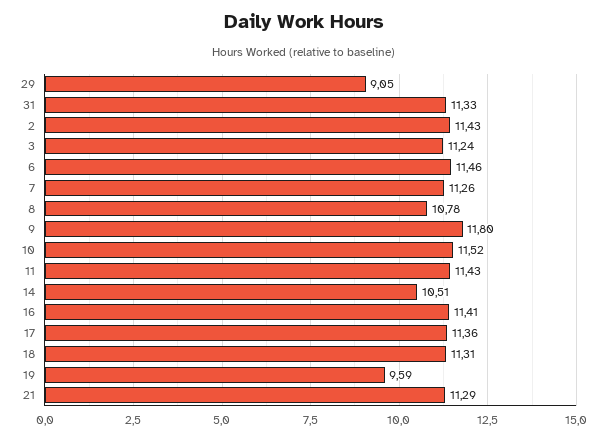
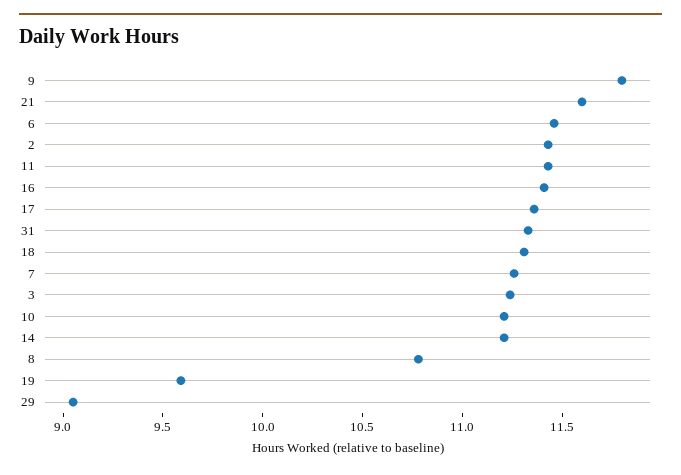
10: 11.52 -> 11.2
14: 10.51 -> 11.2
21: 11.29 -> 11.6

